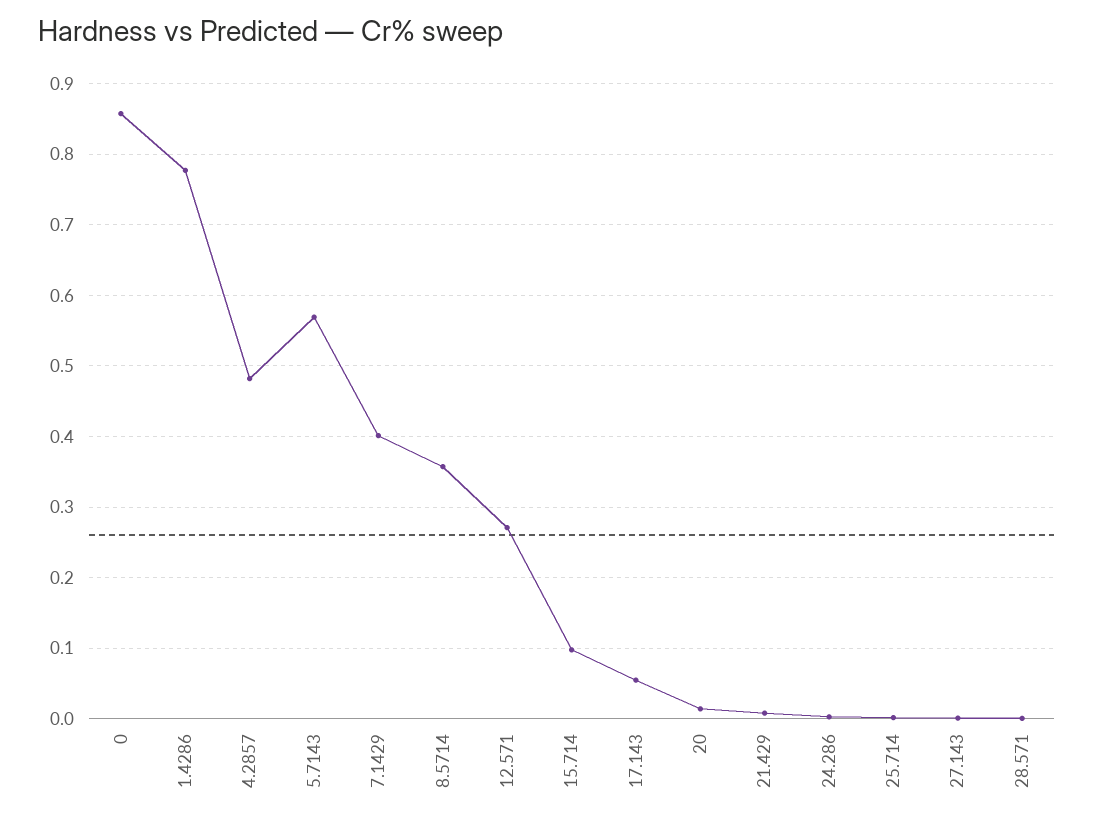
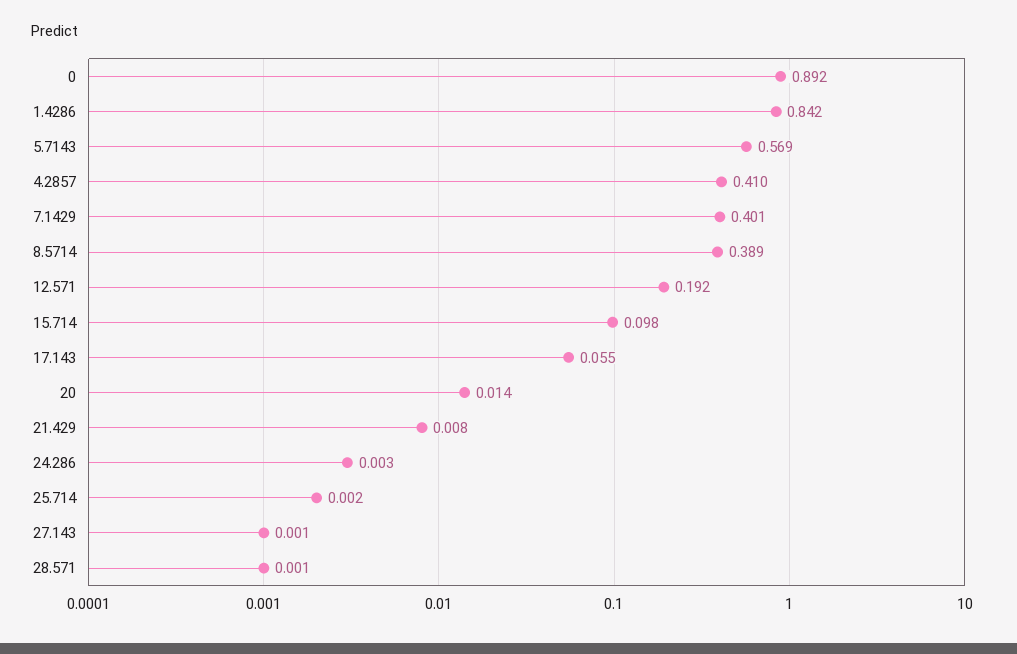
0: 0.86 -> 0.892
1.4286: 0.78 -> 0.842
4.2857: 0.48 -> 0.41
8.5714: 0.36 -> 0.389
12.571: 0.27 -> 0.192

